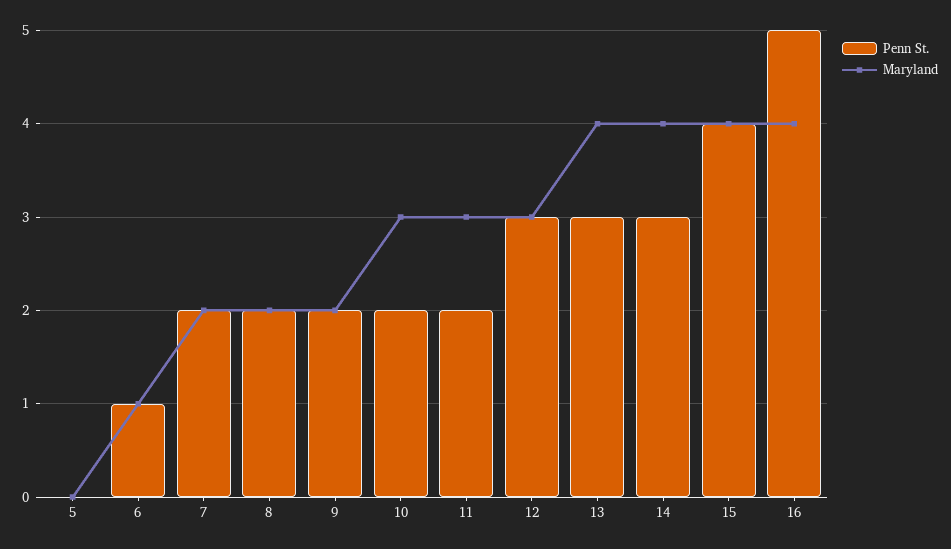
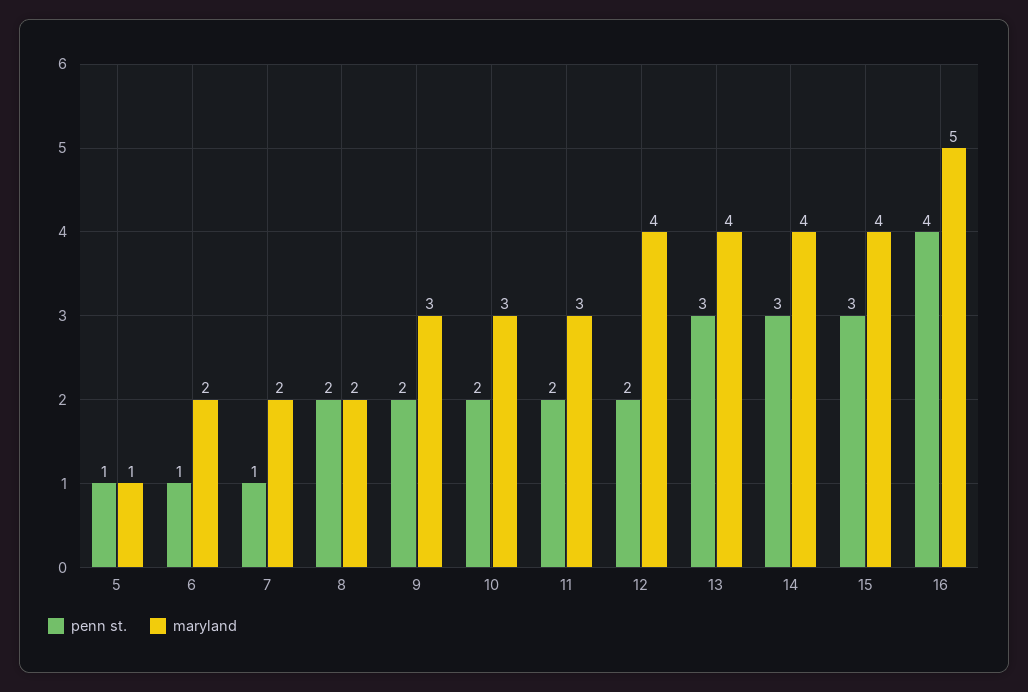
Penn St., 5: 0 -> 1
Maryland, 5: 0 -> 1
Maryland, 6: 1 -> 2
Penn St., 7: 2 -> 1
Maryland, 9: 2 -> 3
Penn St., 12: 3 -> 2
Maryland, 12: 3 -> 4
Penn St., 15: 4 -> 3
Penn St., 16: 5 -> 4
Maryland, 16: 4 -> 5

